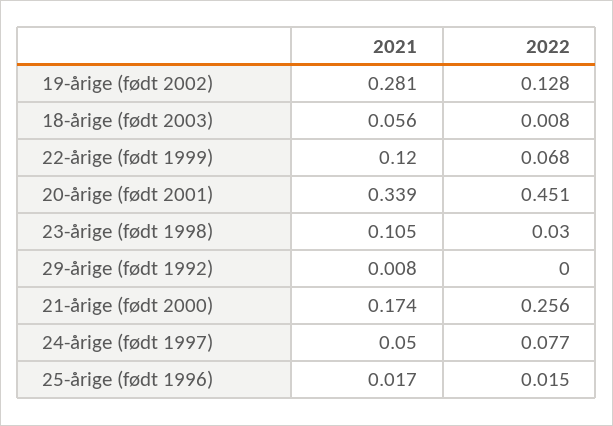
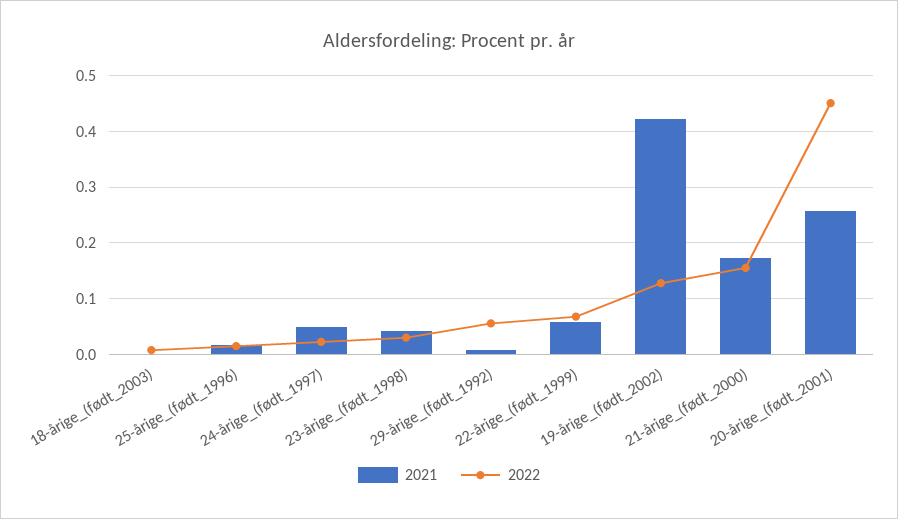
2021, 19-årige (født 2002): 0.281 -> 0.42
2021, 18-årige (født 2003): 0.056 -> 0
2021, 22-årige (født 1999): 0.12 -> 0.06
2021, 20-årige (født 2001): 0.339 -> 0.26
2021, 23-årige (født 1998): 0.105 -> 0.04
2022, 29-årige (født 1992): 0 -> 0.06
2022, 21-årige (født 2000): 0.256 -> 0.16
2022, 24-årige (født 1997): 0.077 -> 0.02

